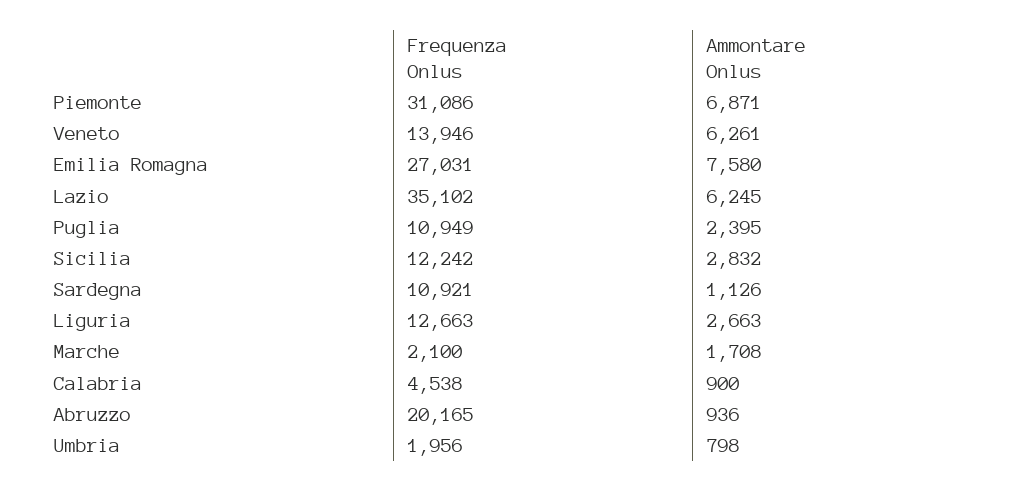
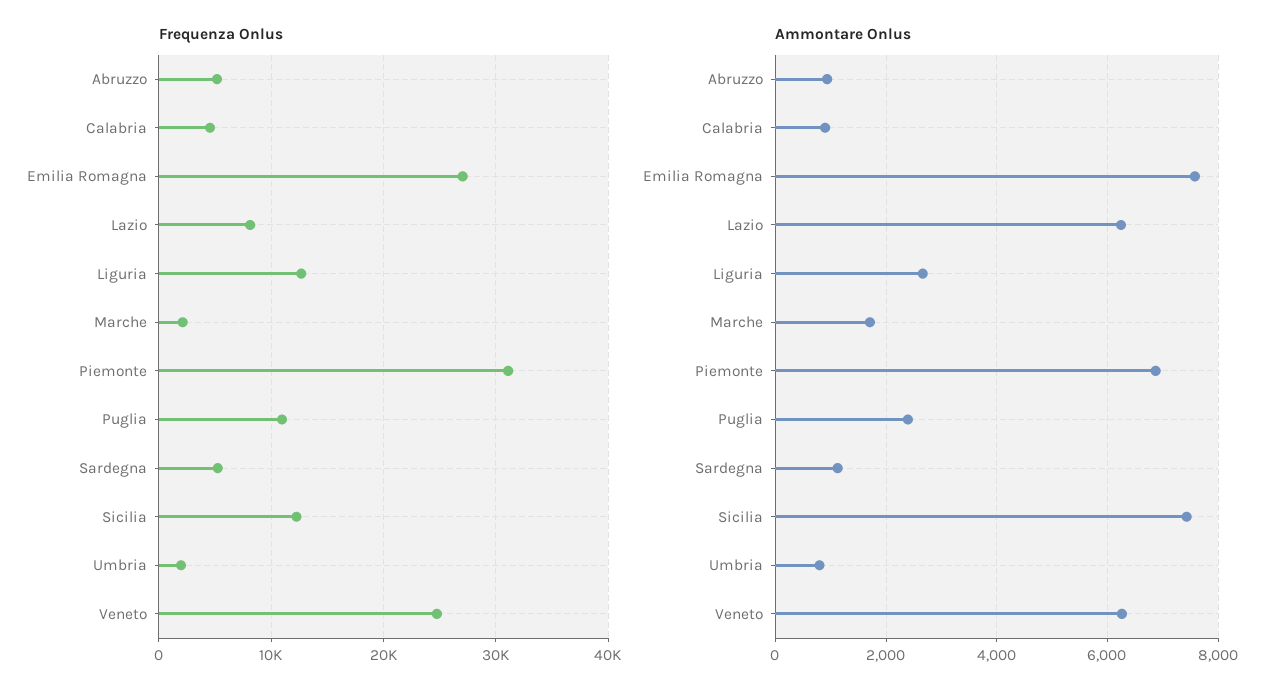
Frequenza Onlus, Veneto: 13946 -> 25000
Frequenza Onlus, Lazio: 35102 -> 8000
Ammontare Onlus, Sicilia: 2832 -> 7400
Frequenza Onlus, Sardegna: 10921 -> 5000
Frequenza Onlus, Abruzzo: 20165 -> 5000

